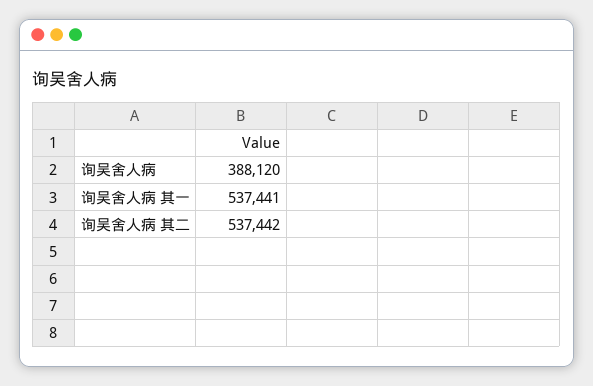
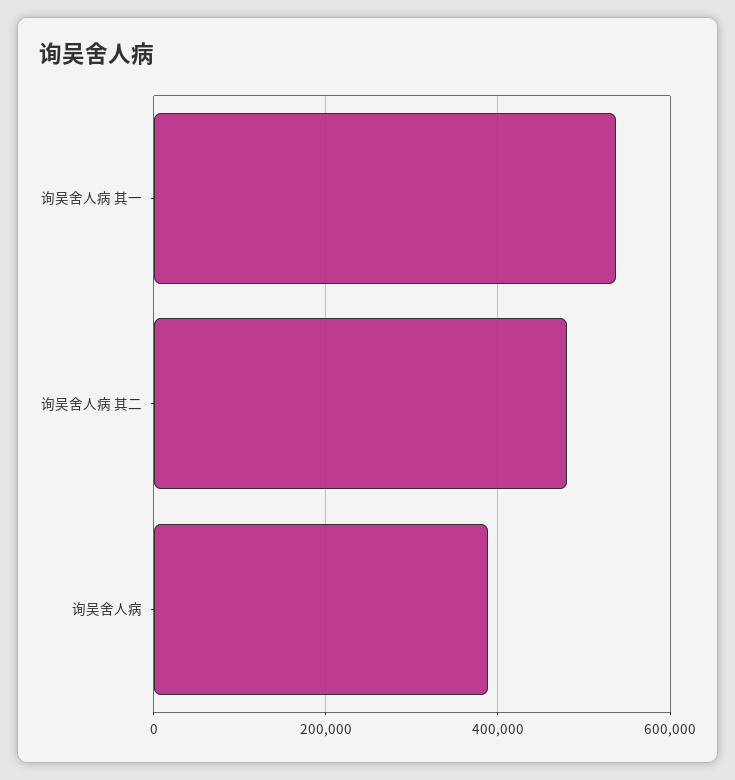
询吴舍人病 其二: 537442 -> 480000

